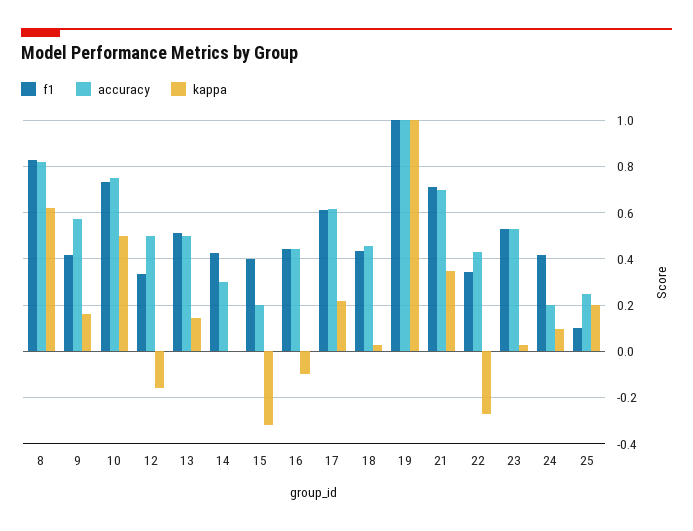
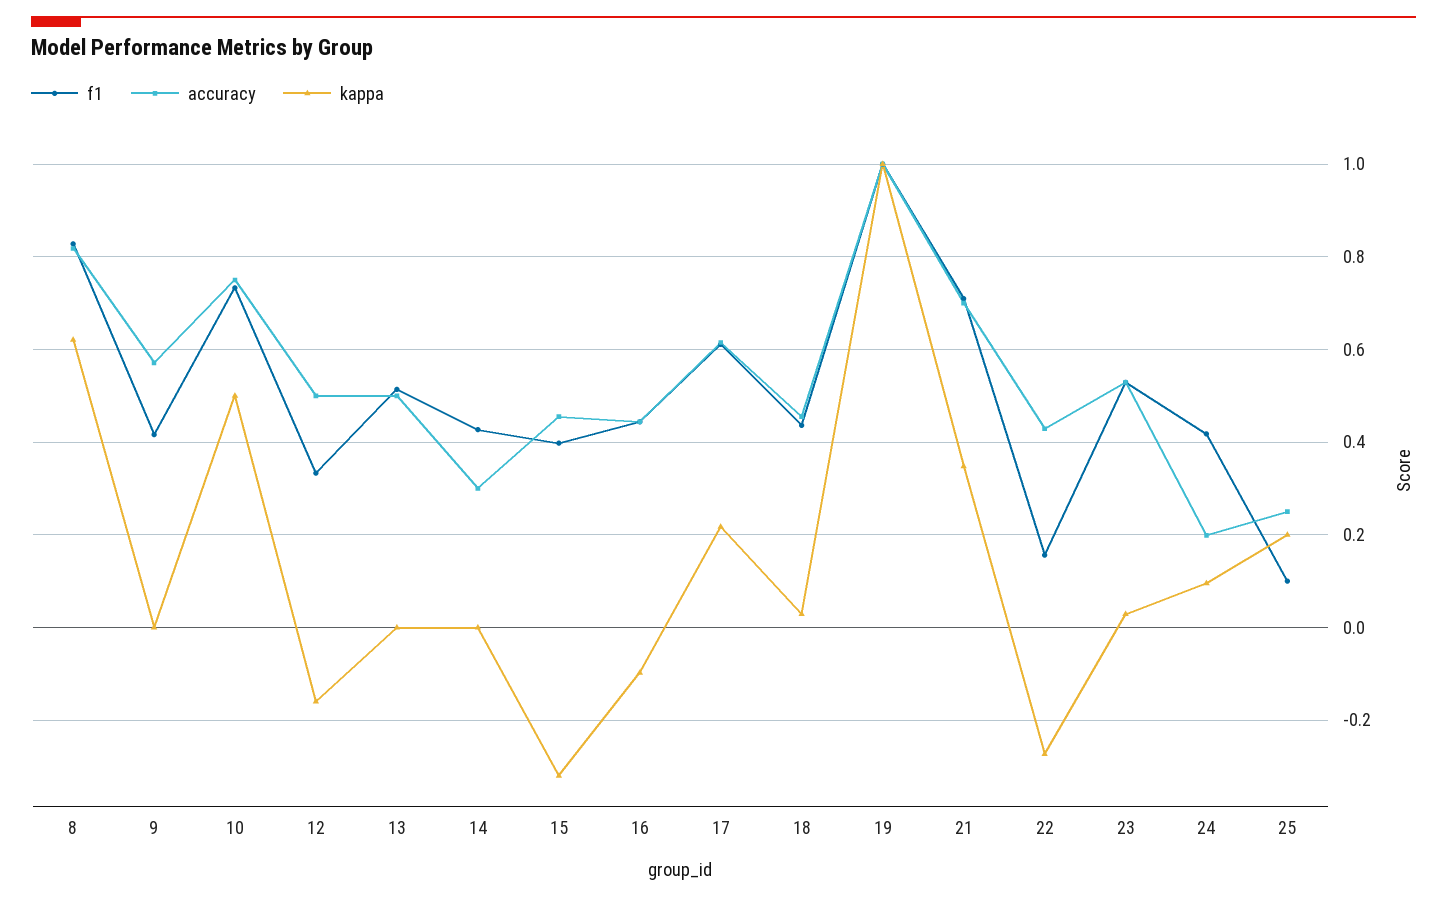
kappa, 9: 0.15 -> 0
kappa, 13: 0.15 -> 0
accuracy, 15: 0.2 -> 0.46
f1, 22: 0.35 -> 0.16

